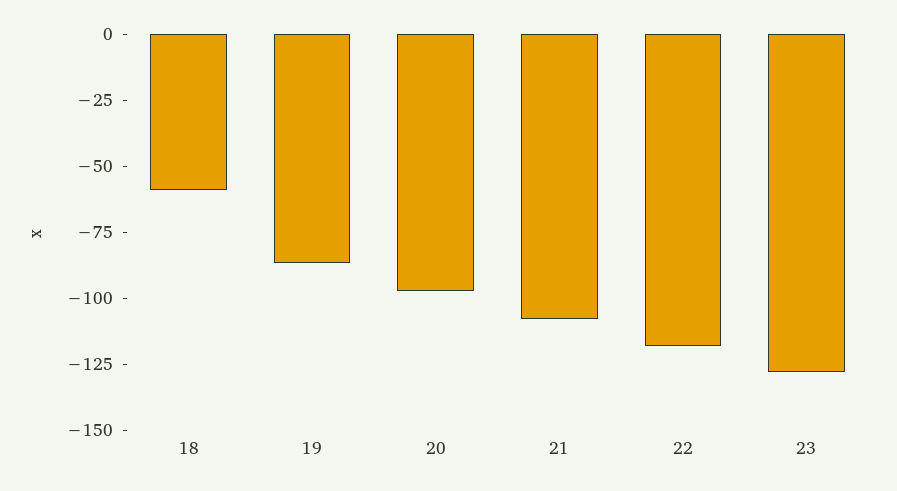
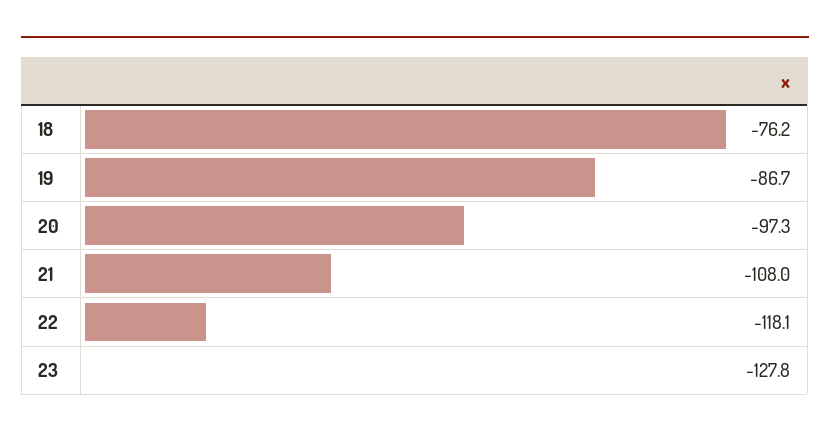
18: -60 -> -76.2

